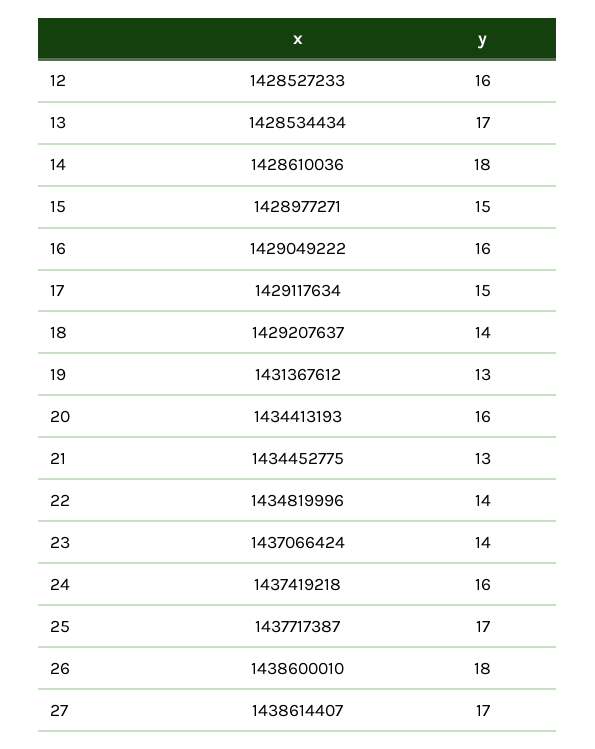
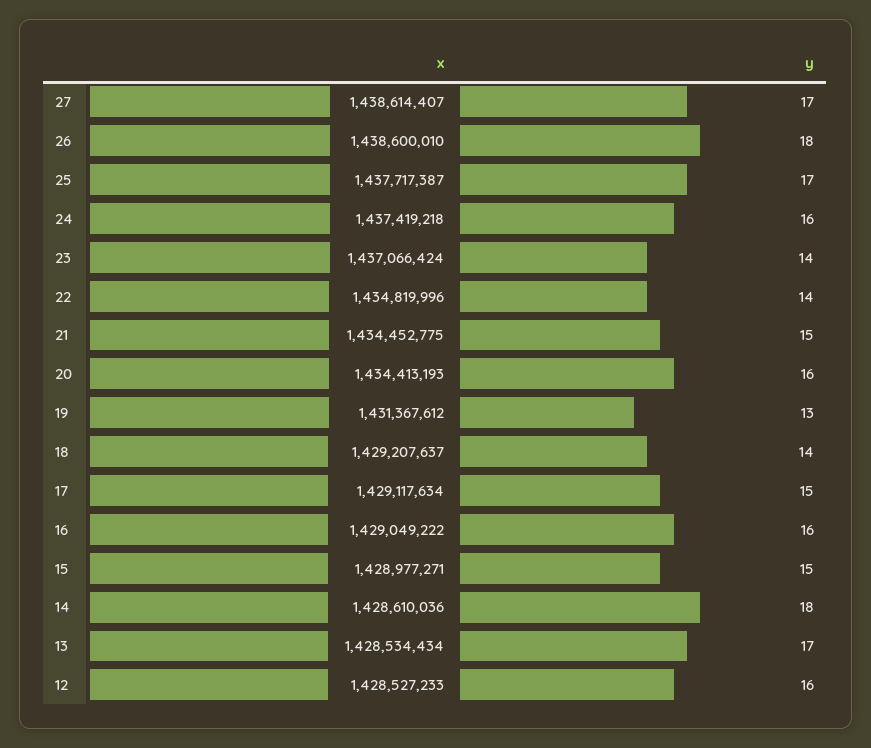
y, 21: 13 -> 15

